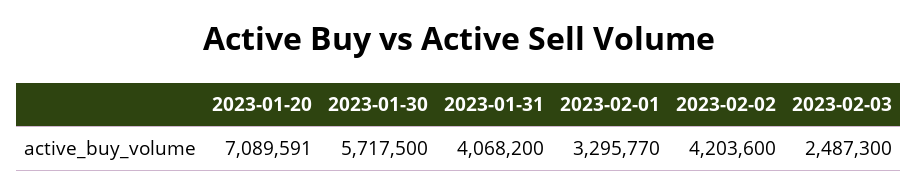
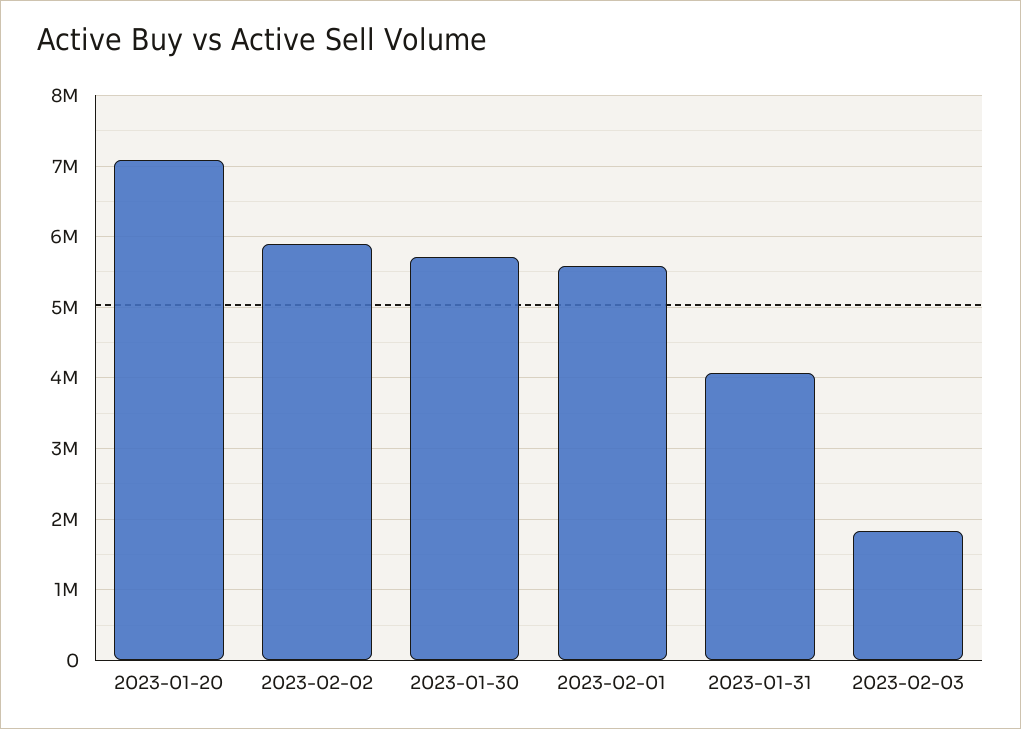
2023-02-01: 3295770 -> 5600000
2023-02-02: 4203600 -> 5900000
2023-02-03: 2487300 -> 1800000

